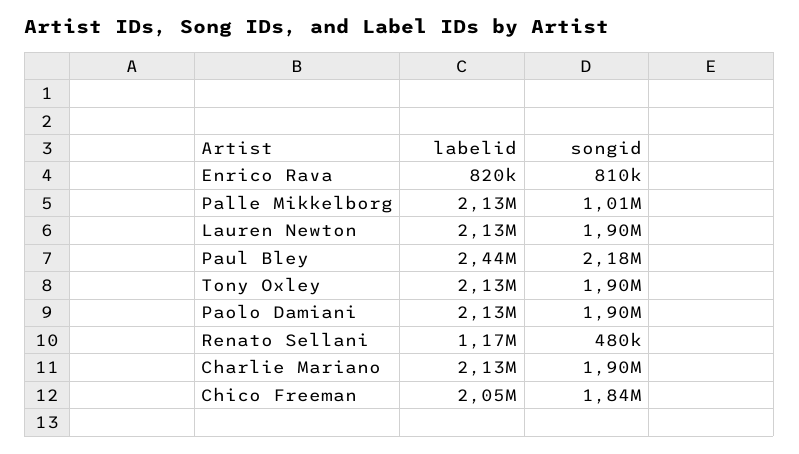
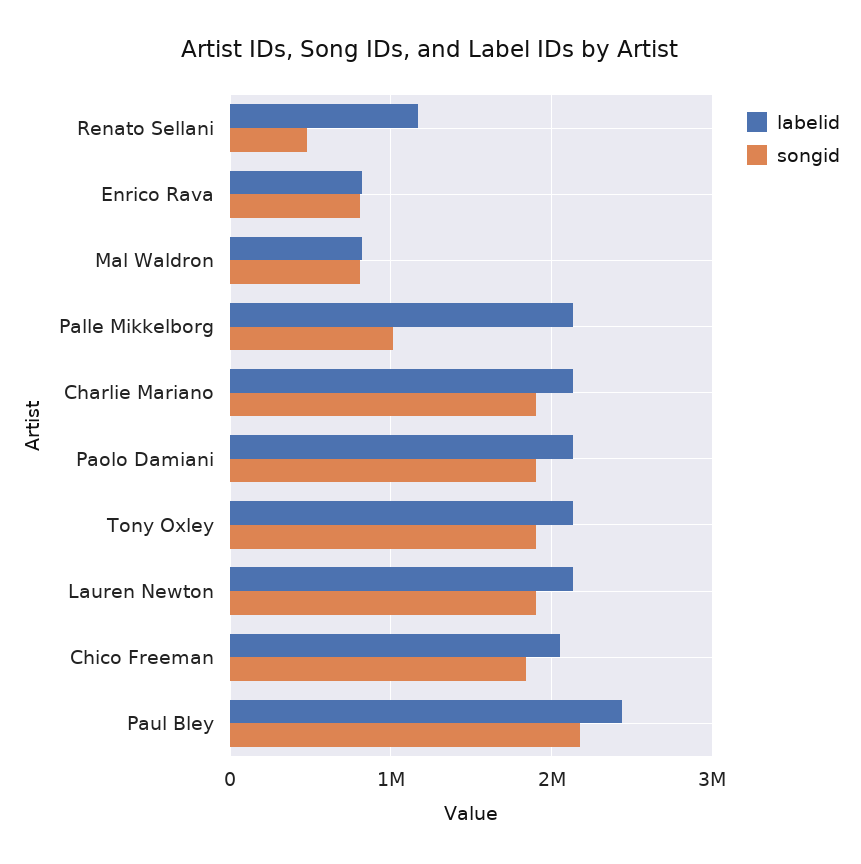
labelid, Mal Waldron: none -> 800000
songid, Mal Waldron: none -> 800000

